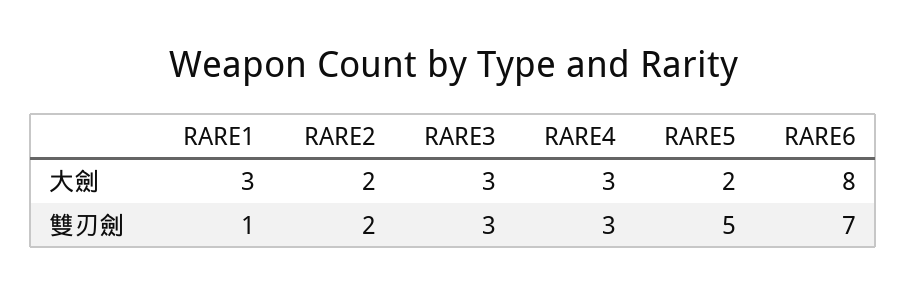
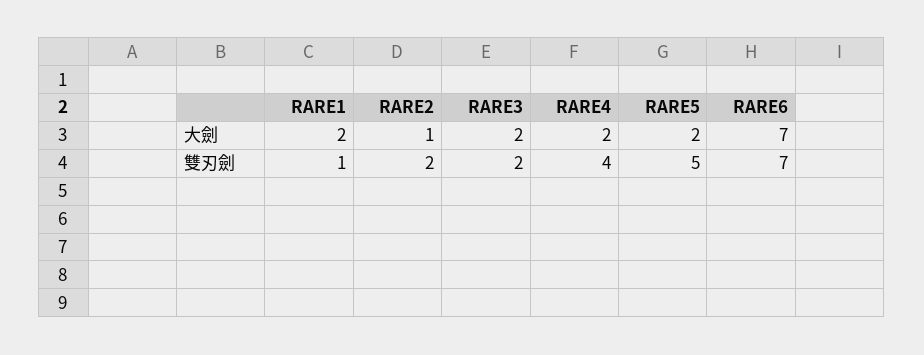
RARE1, 大劍: 3 -> 2
RARE2, 大劍: 2 -> 1
RARE3, 大劍: 3 -> 2
RARE4, 大劍: 3 -> 2
RARE6, 大劍: 8 -> 7
RARE3, 雙刃劍: 3 -> 2
RARE4, 雙刃劍: 3 -> 4

